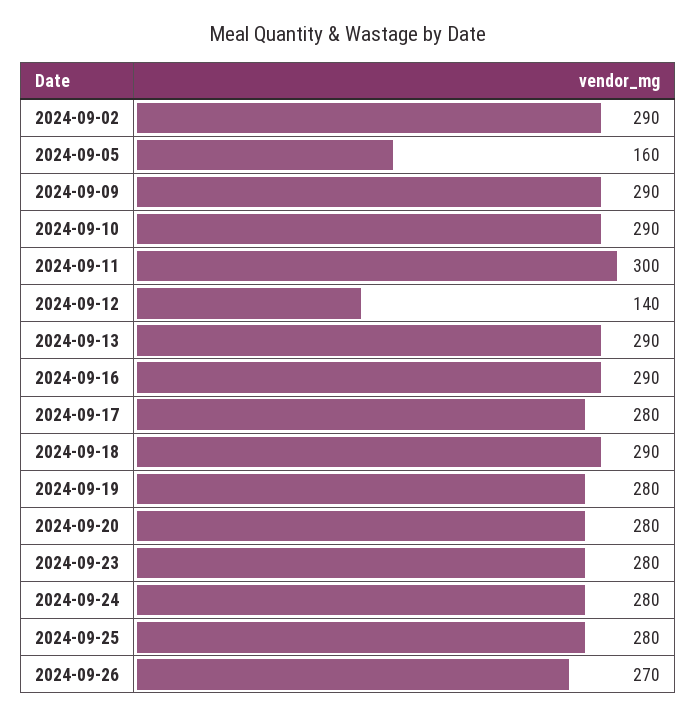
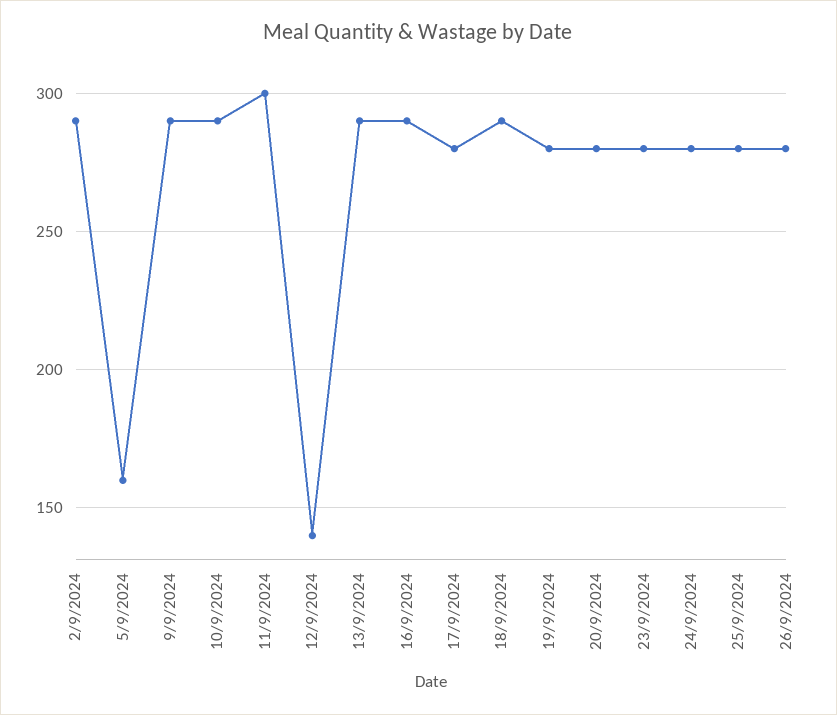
2024-09-26: 270 -> 280

